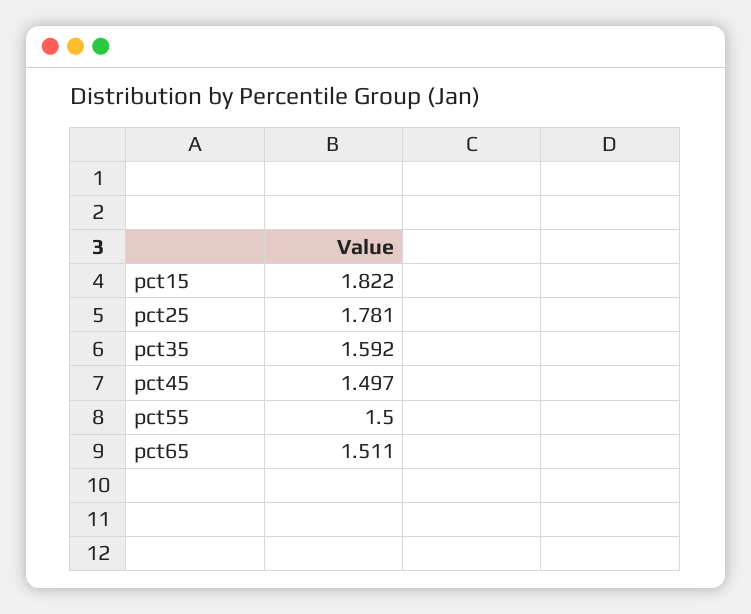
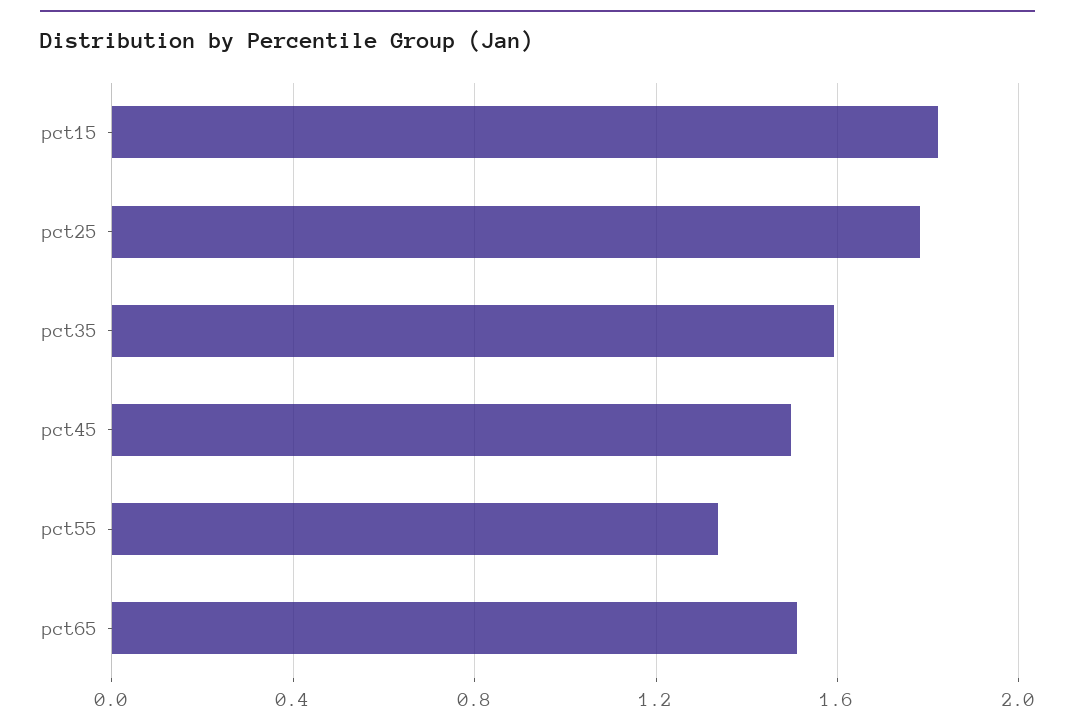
pct55: 1.5 -> 1.35

